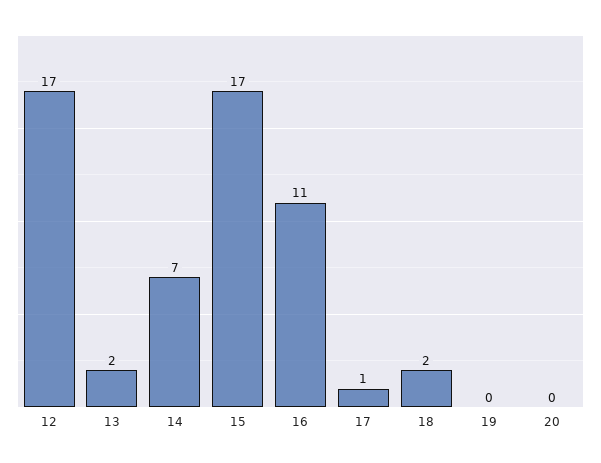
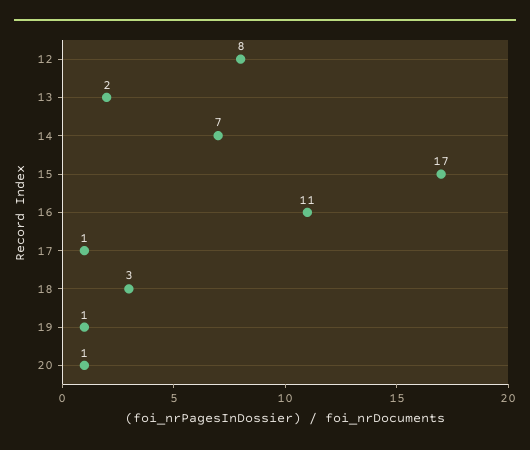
12: 17 -> 8
18: 2 -> 3
19: 0 -> 1
20: 0 -> 1

